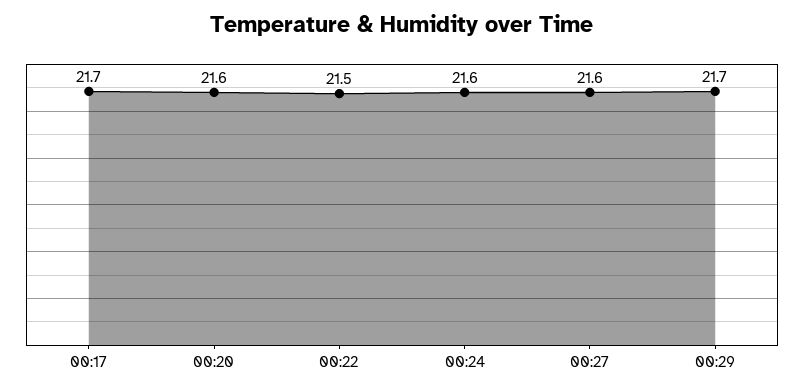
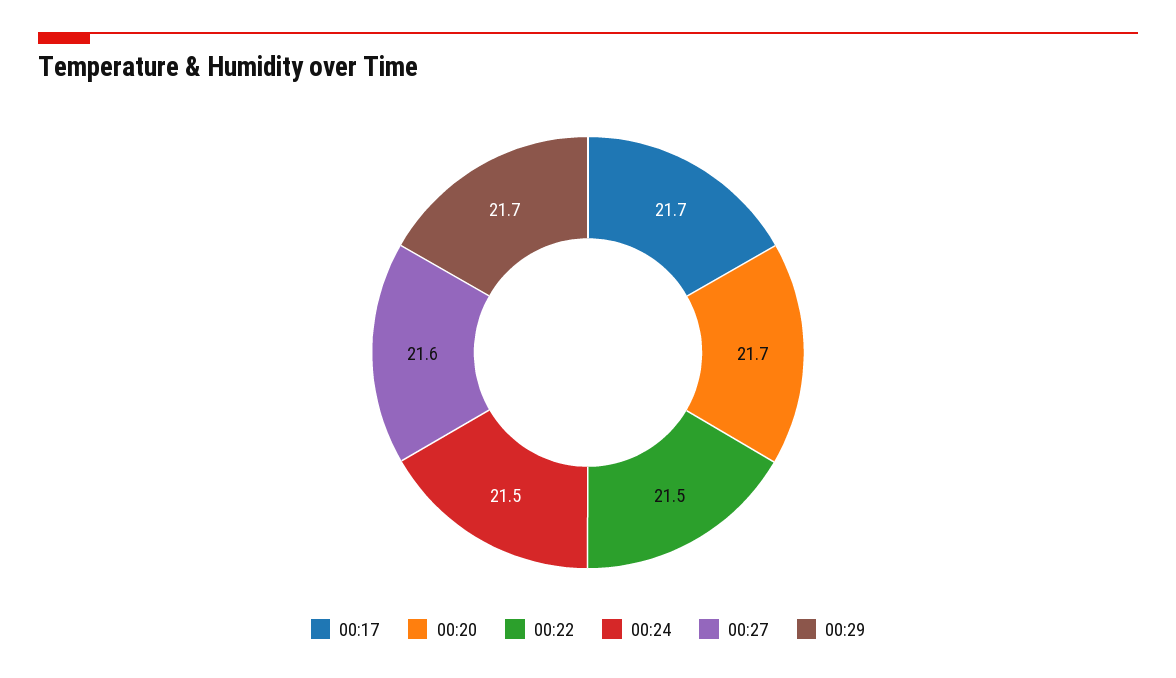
00:20: 21.6 -> 21.7
00:24: 21.6 -> 21.5

